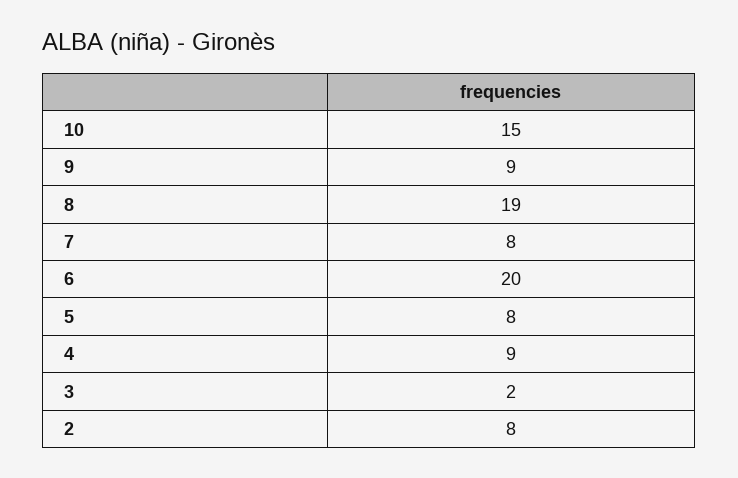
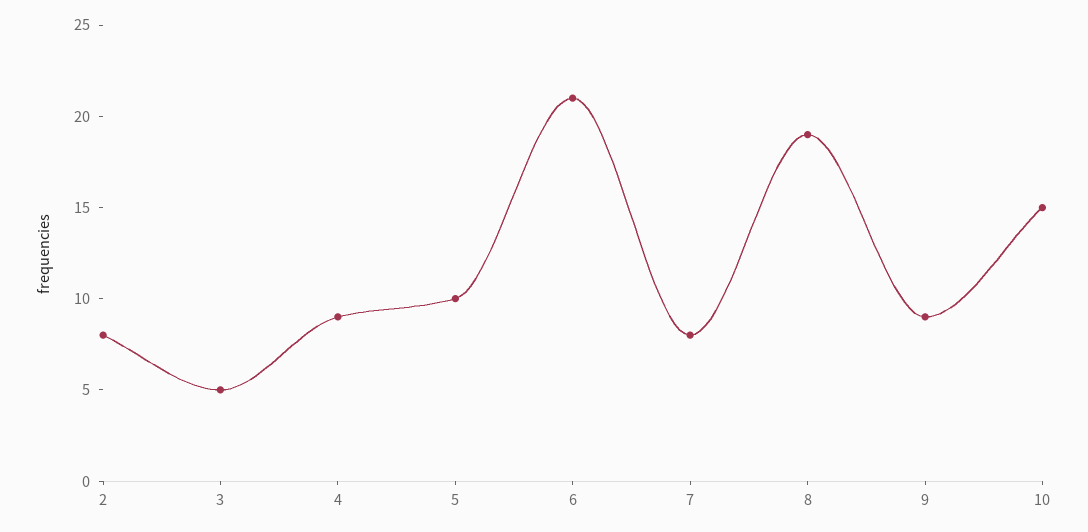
6: 20 -> 21
5: 8 -> 10
3: 2 -> 5

